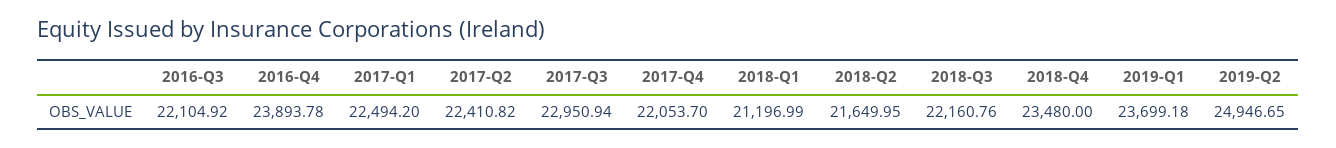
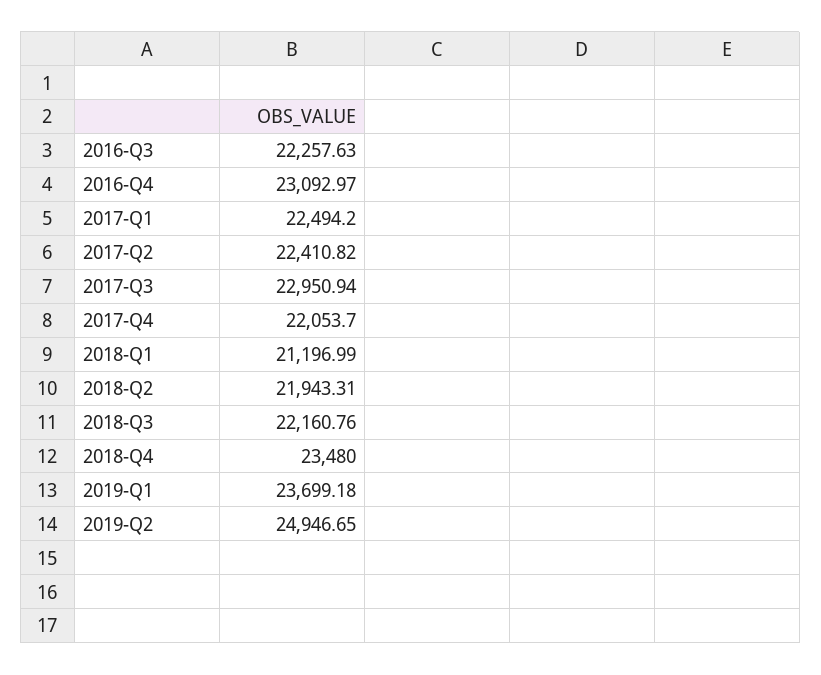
2016-Q3: 22104.92 -> 22257.63
2016-Q4: 23893.78 -> 23092.97
2018-Q2: 21649.95 -> 21943.31

